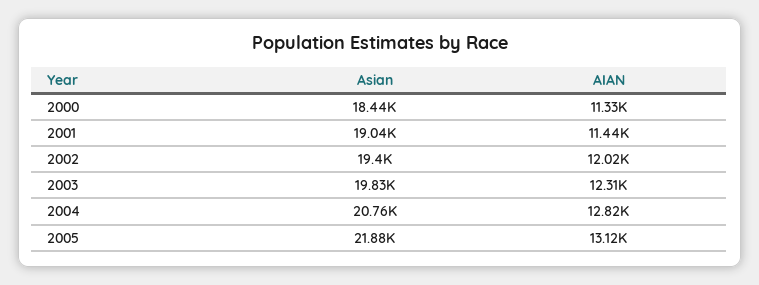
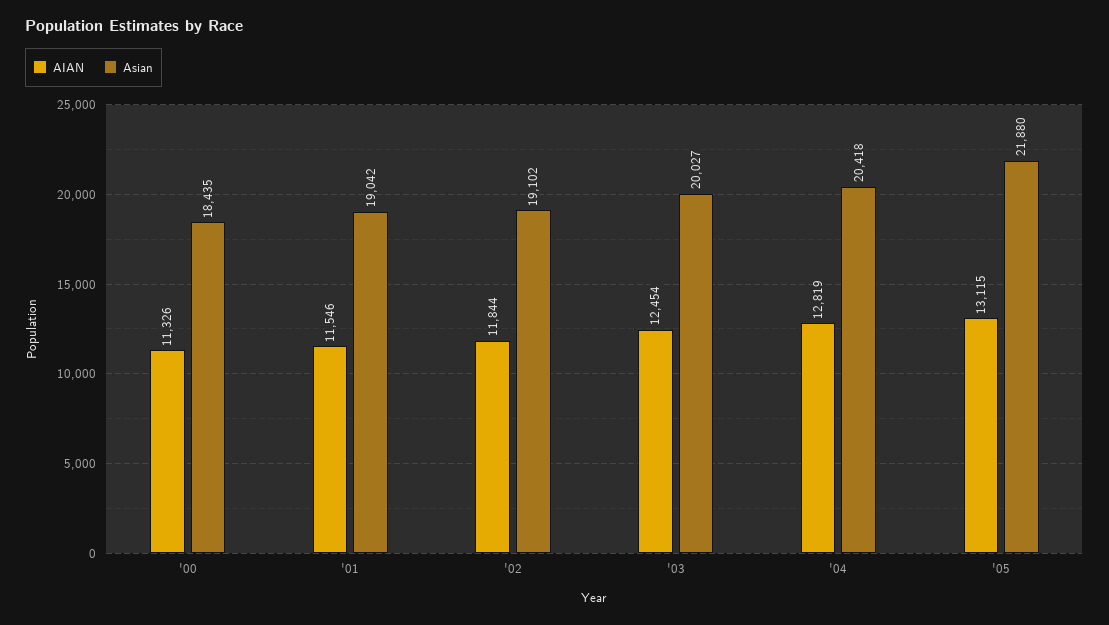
AIAN, 2001: 11440 -> 11546
Asian, 2002: 19400 -> 19102
AIAN, 2002: 12020 -> 11844
Asian, 2003: 19830 -> 20027
AIAN, 2003: 12310 -> 12454
Asian, 2004: 20760 -> 20418

